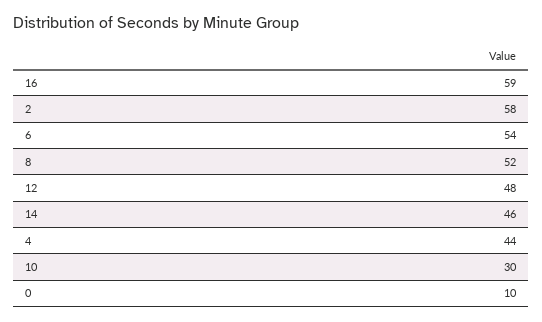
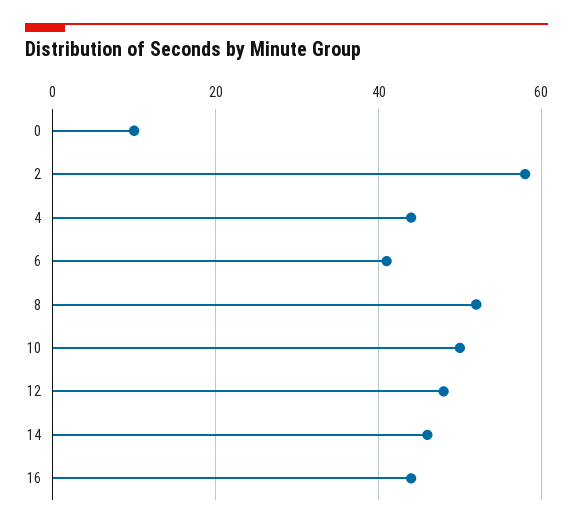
16: 59 -> 45
6: 54 -> 40
10: 30 -> 50

